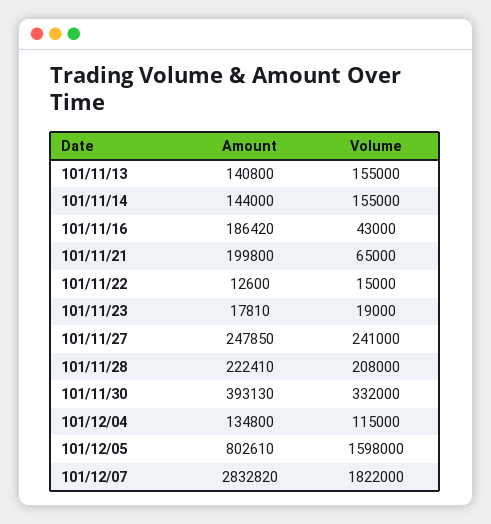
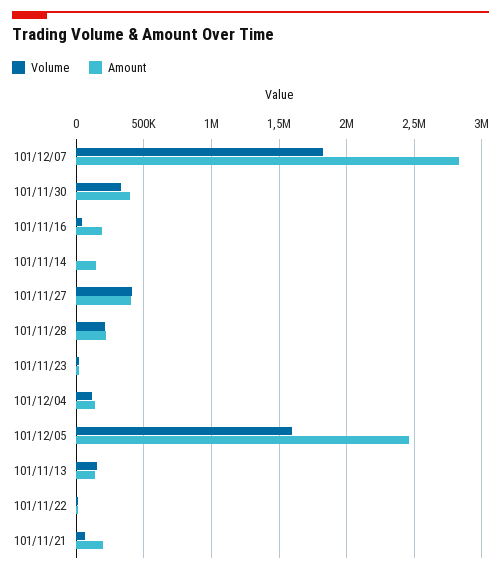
Volume, 101/11/14: 155000 -> 0
Amount, 101/11/27: 247850 -> 400000
Volume, 101/11/27: 241000 -> 400000
Amount, 101/12/05: 802610 -> 2450000

